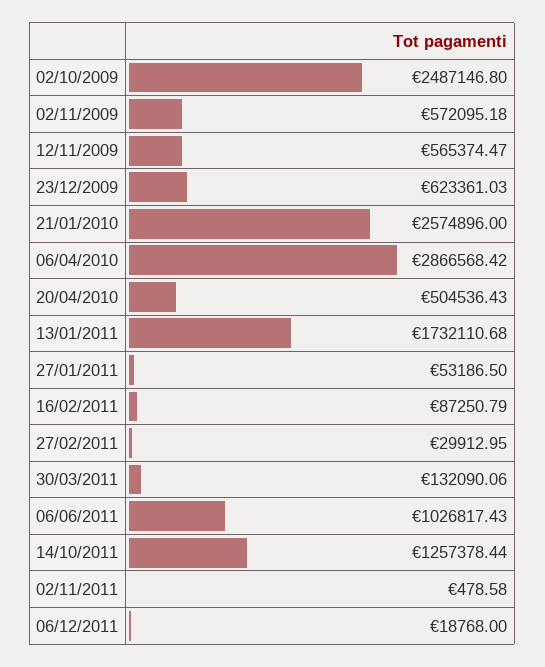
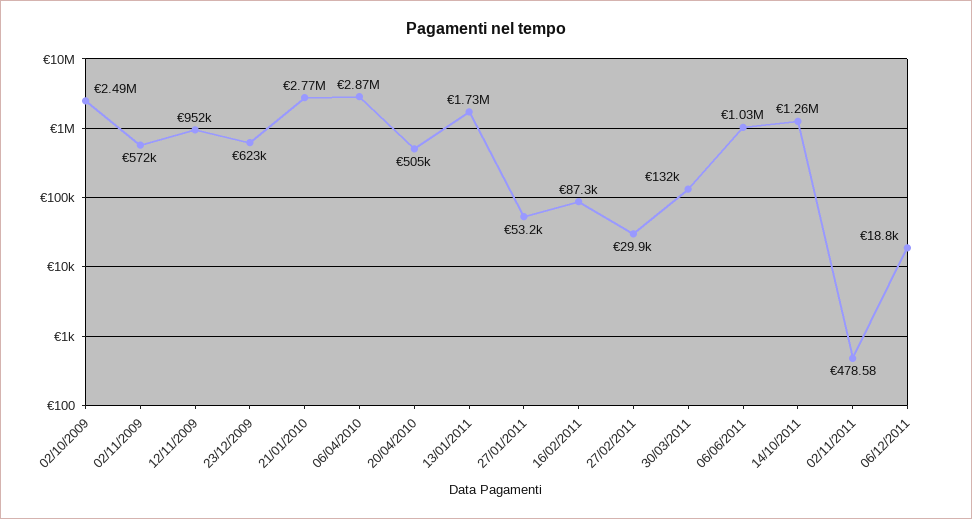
12/11/2009: 565374.47 -> 952000
21/01/2010: 2574896 -> 2770000

